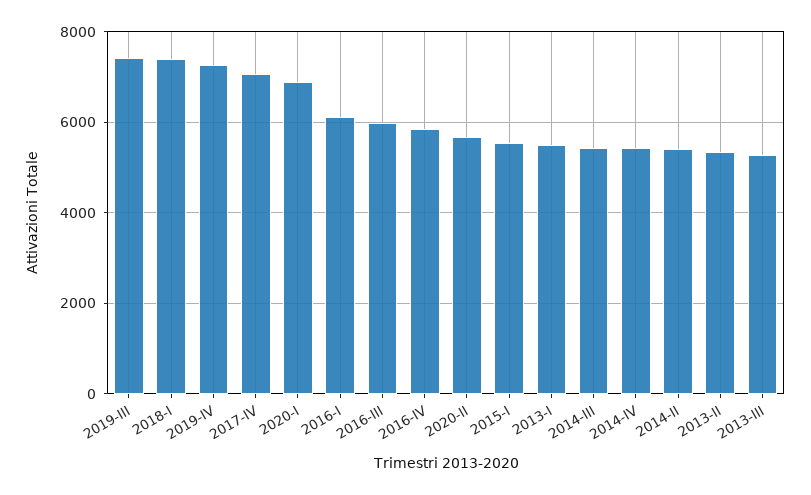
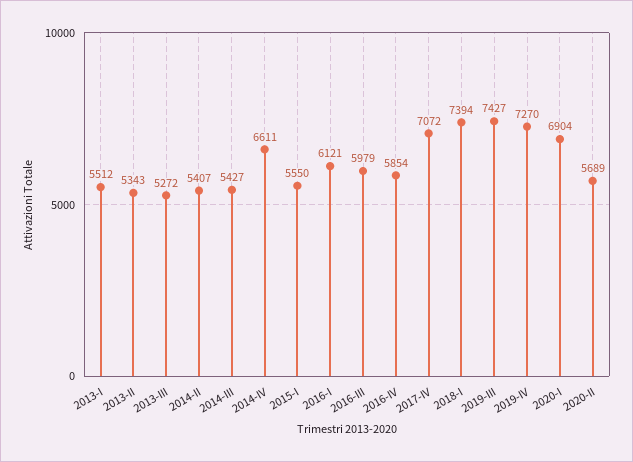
2014-IV: 5400 -> 6611

